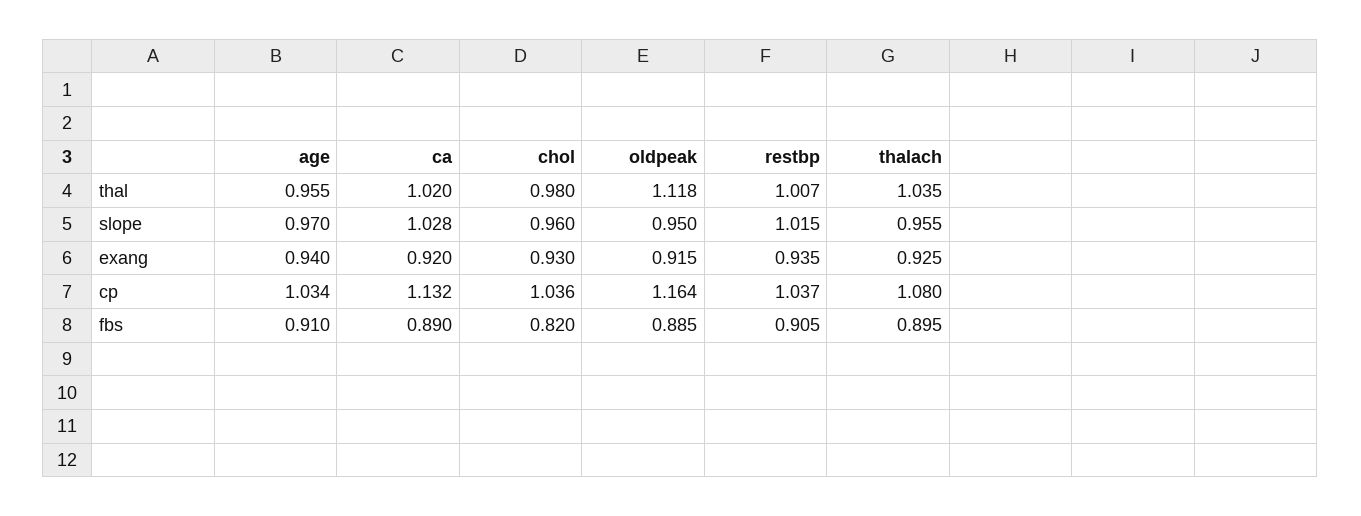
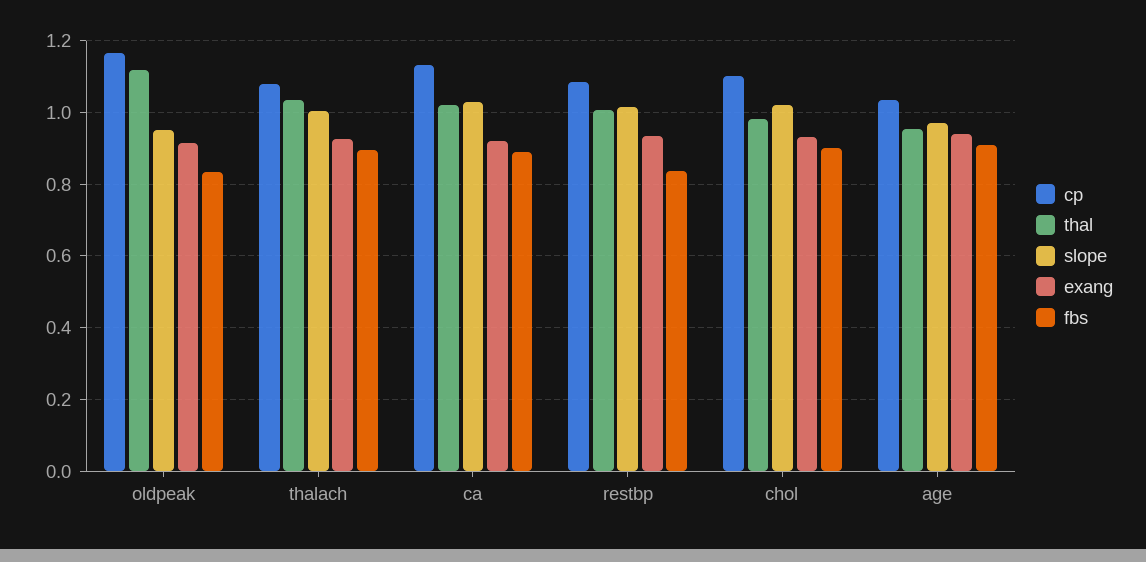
slope, chol: 0.96 -> 1.02
slope, thalach: 0.955 -> 1
cp, chol: 1.036 -> 1.1
cp, restbp: 1.037 -> 1.08
fbs, chol: 0.82 -> 0.9
fbs, oldpeak: 0.885 -> 0.84
fbs, restbp: 0.905 -> 0.84

